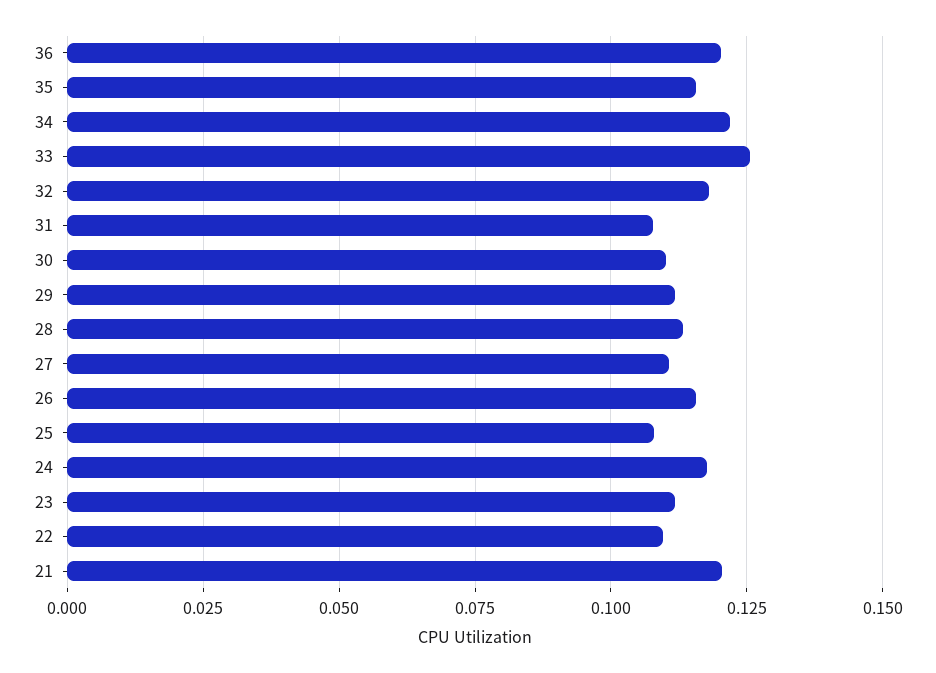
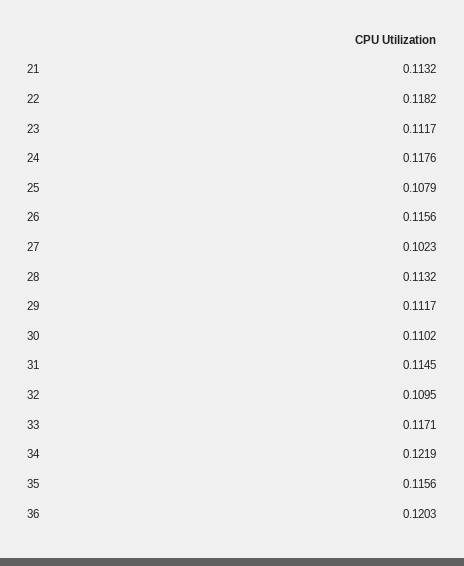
33: 0.125 -> 0.1171
32: 0.1175 -> 0.1095
31: 0.1075 -> 0.1145
27: 0.11 -> 0.1023
22: 0.11 -> 0.1182
21: 0.12 -> 0.1132

